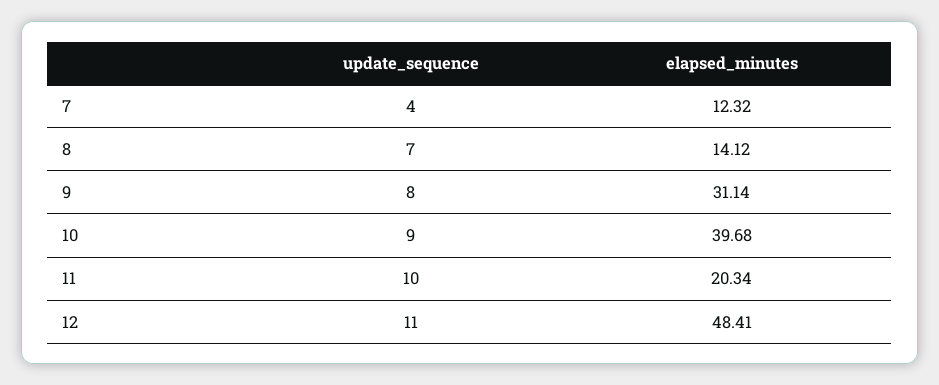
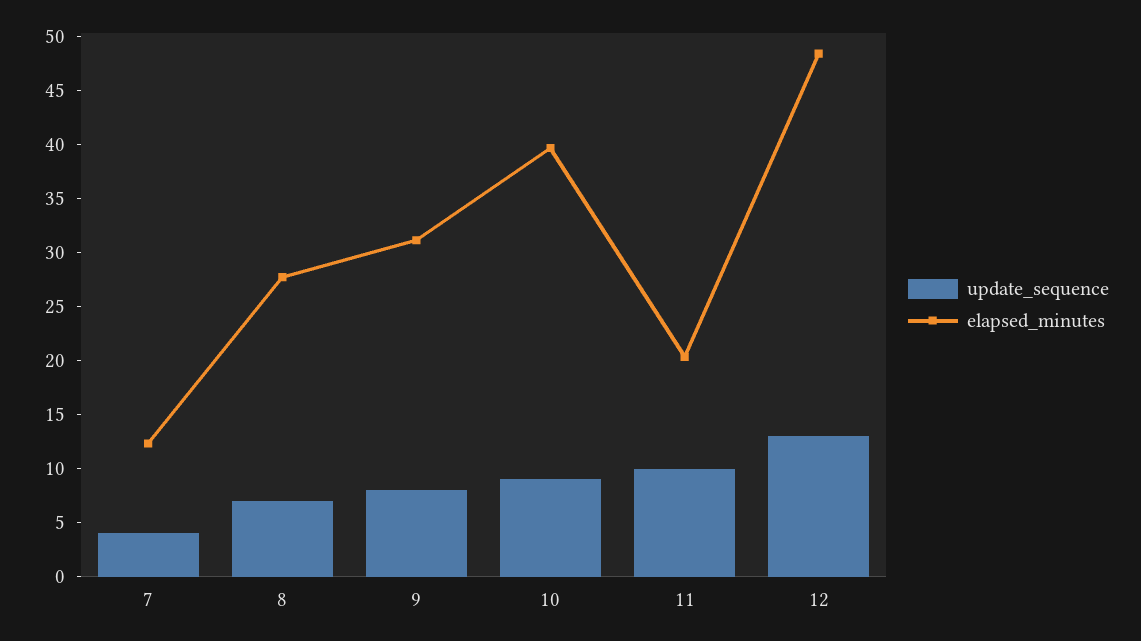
elapsed_minutes, 8: 14.12 -> 28
update_sequence, 12: 11 -> 13

